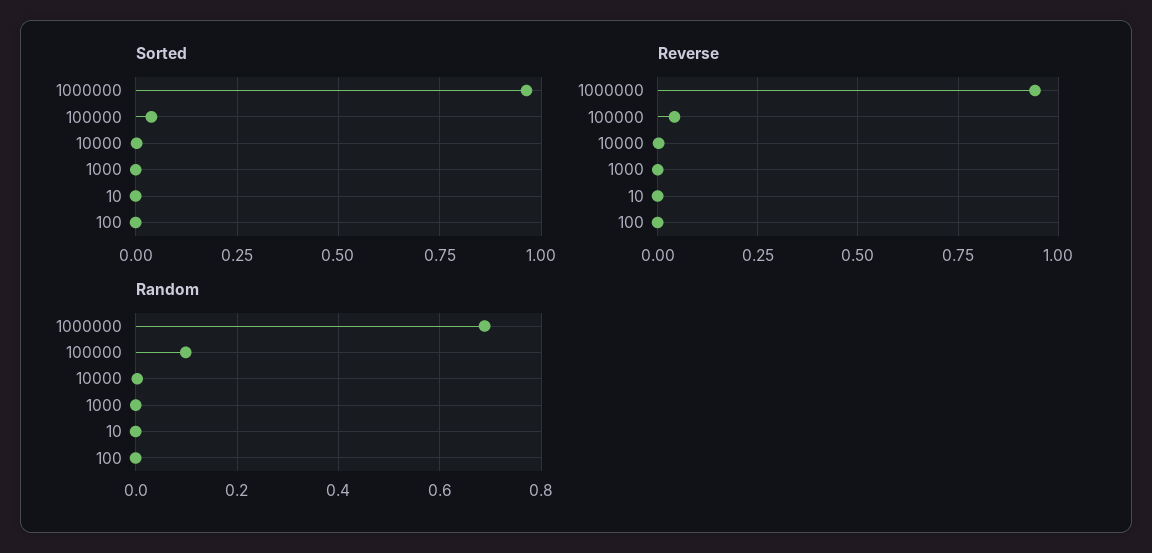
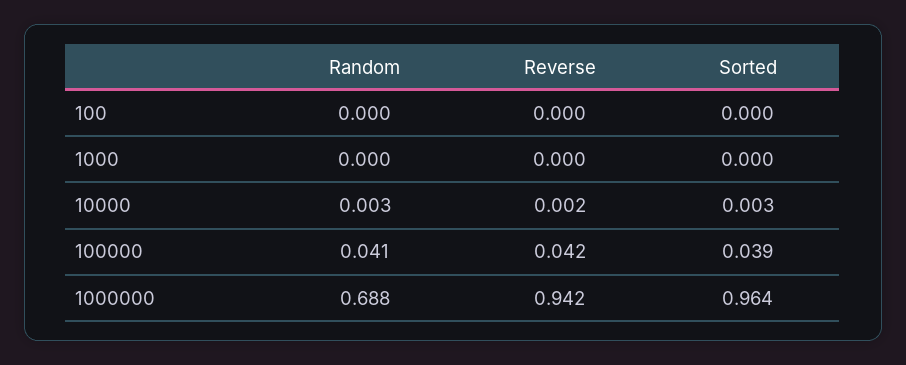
Sorted, 10: 0 -> none
Reverse, 10: 0 -> none
Random, 100000: 0.1 -> 0.041
Random, 10: 0 -> none

